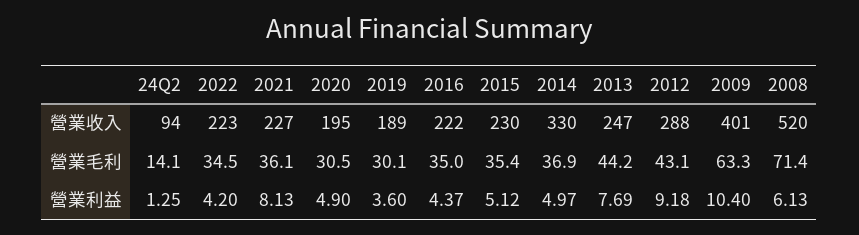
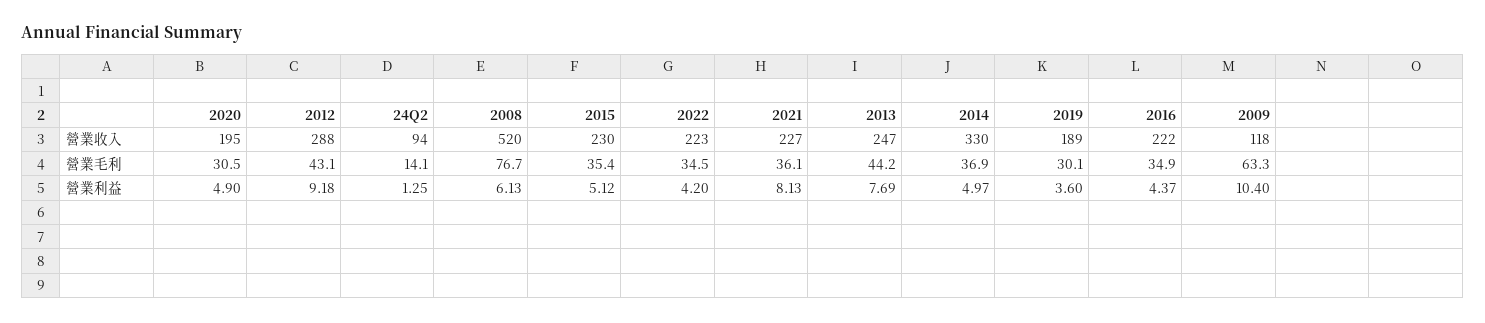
2009, 營業收入: 401 -> 118
2016, 營業毛利: 35 -> 34.9
2008, 營業毛利: 71.4 -> 76.7

